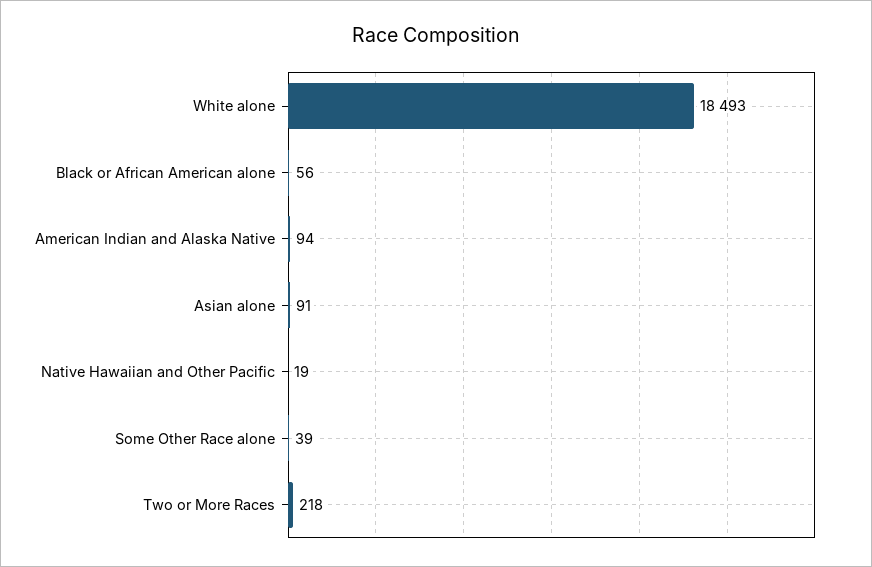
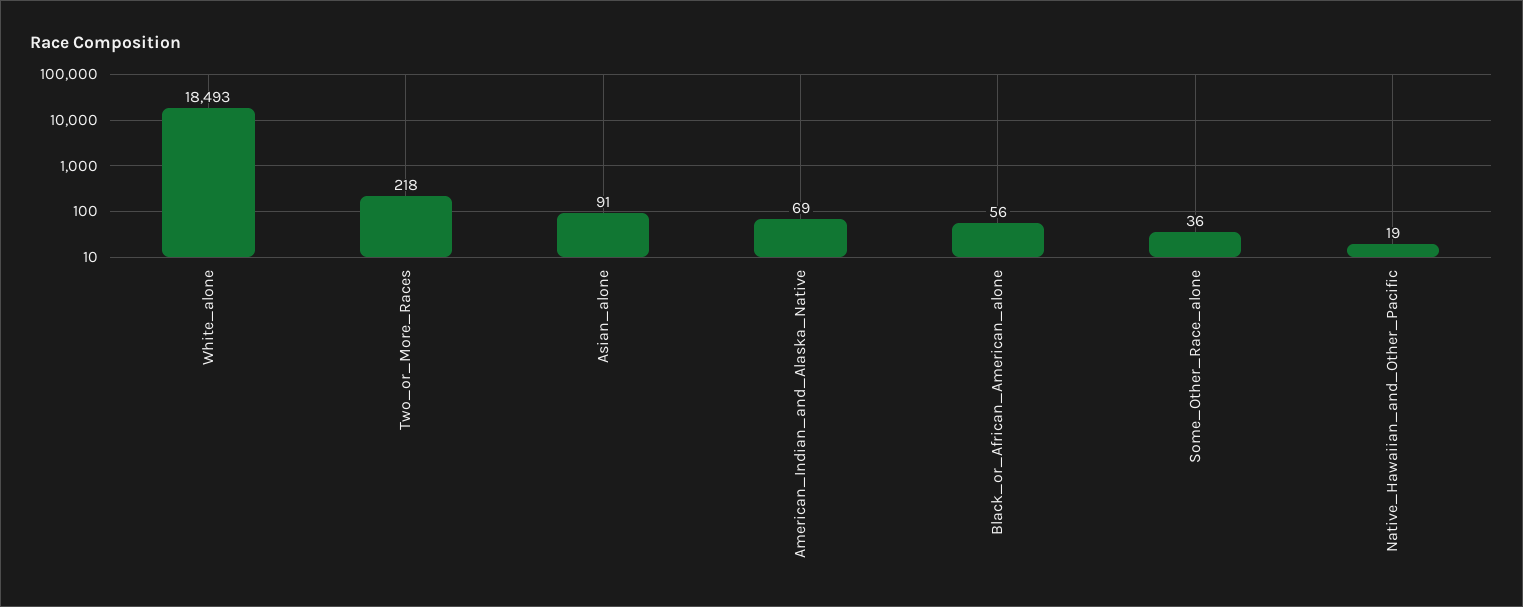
American Indian and Alaska Native: 94 -> 69
Some Other Race alone: 39 -> 36

